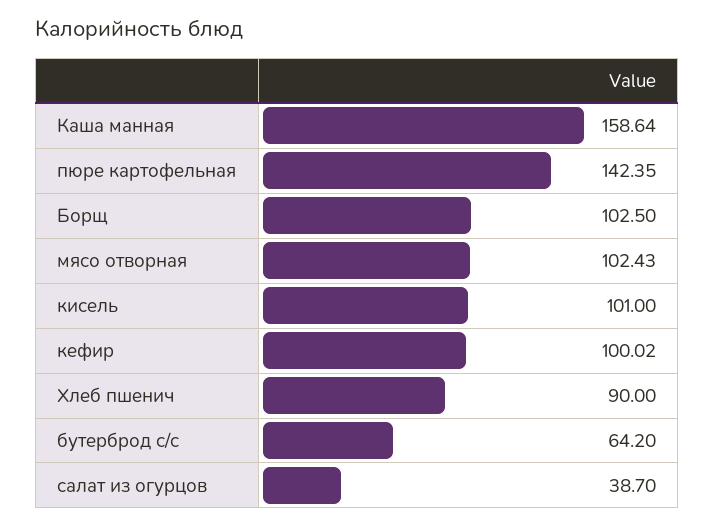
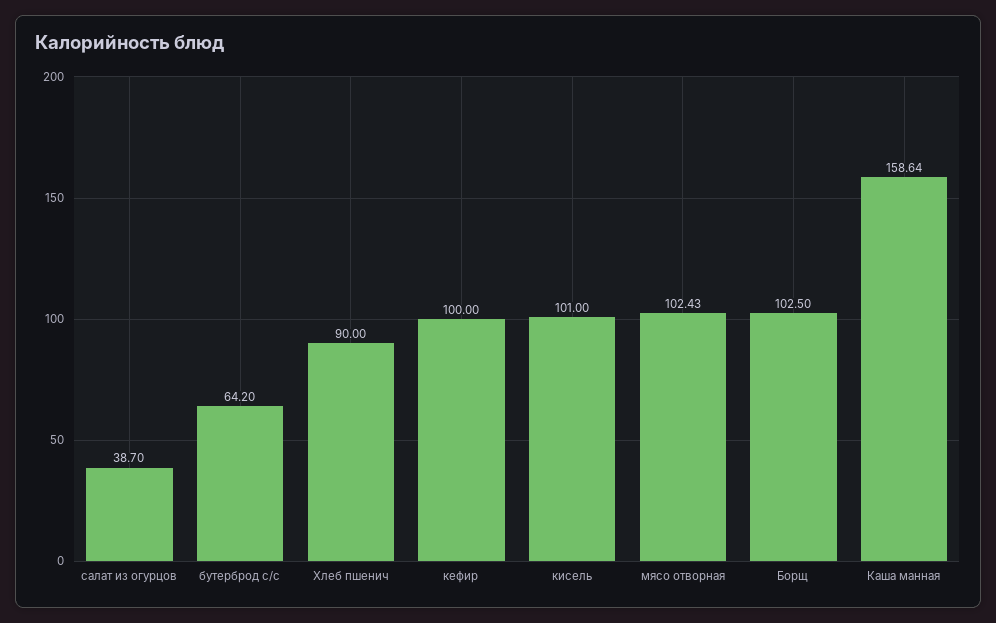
пюре картофельная: 142.35 -> none
кефир: 100.02 -> 100

